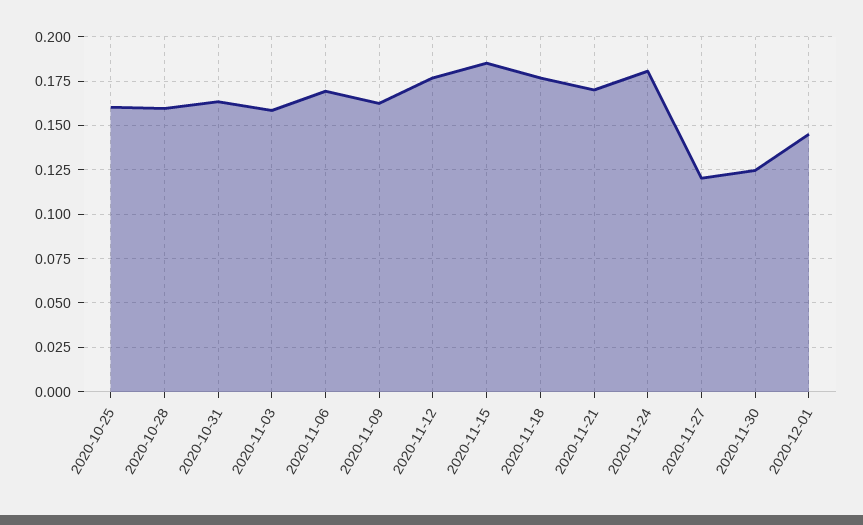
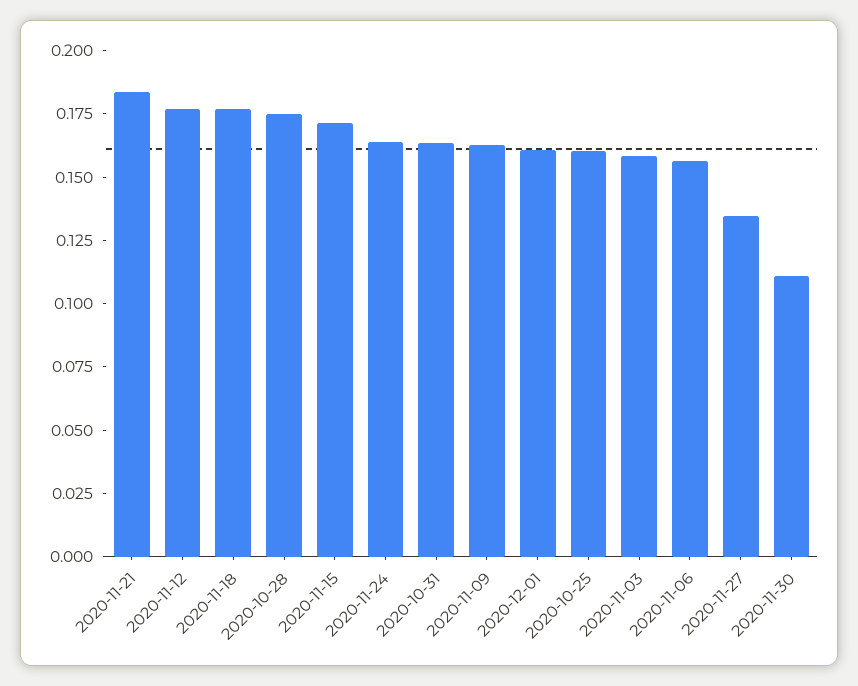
2020-10-28: 0.16 -> 0.175
2020-11-06: 0.17 -> 0.155
2020-11-15: 0.185 -> 0.17
2020-11-21: 0.17 -> 0.185
2020-11-24: 0.18 -> 0.165
2020-11-27: 0.12 -> 0.135
2020-11-30: 0.125 -> 0.11
2020-12-01: 0.145 -> 0.16

